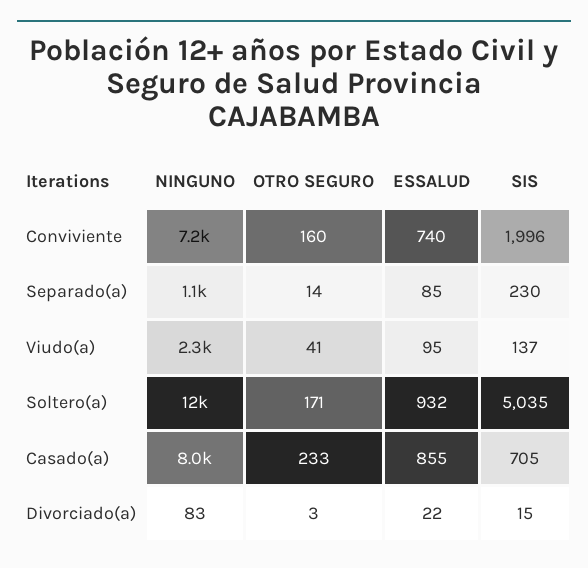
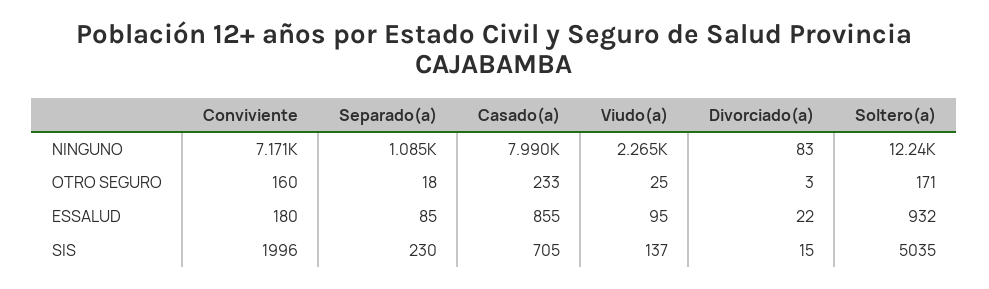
ESSALUD, Conviviente: 740 -> 180
OTRO SEGURO, Separado(a): 14 -> 18
OTRO SEGURO, Viudo(a): 41 -> 25

